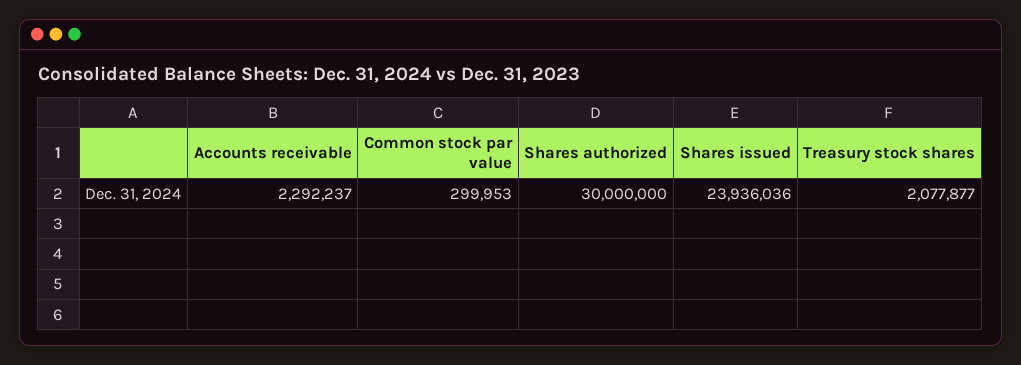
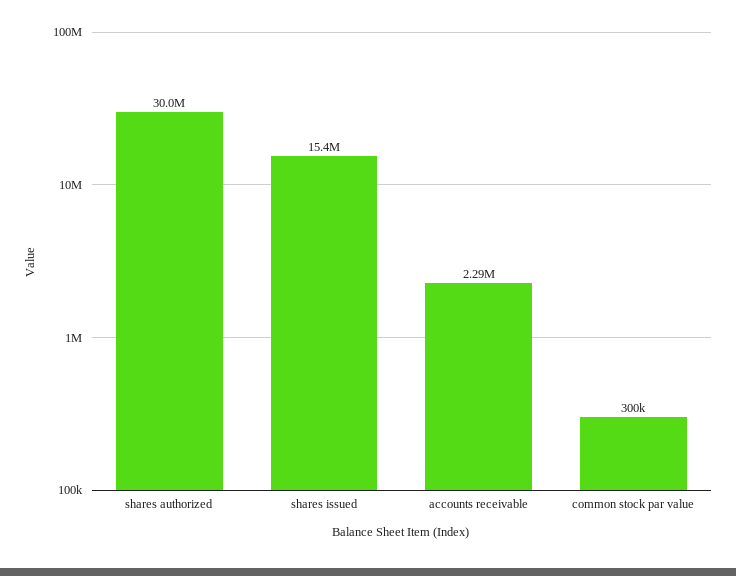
Shares issued: 23936036 -> 15400000
Treasury stock shares: 2077877 -> none

